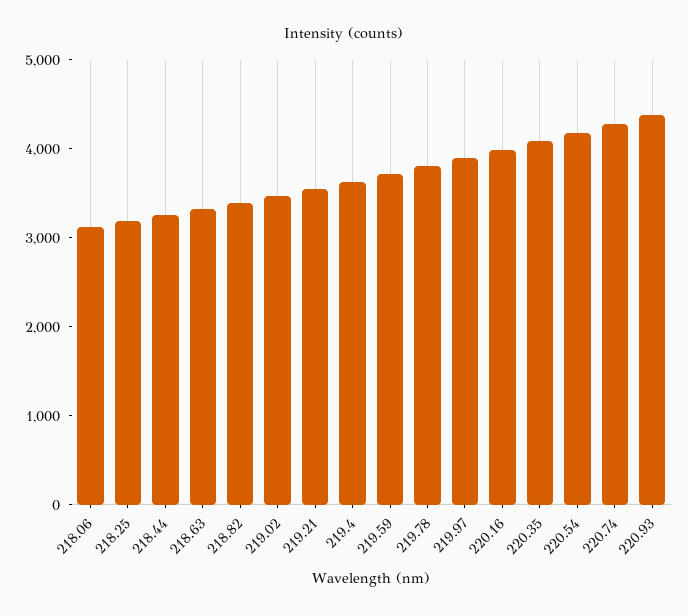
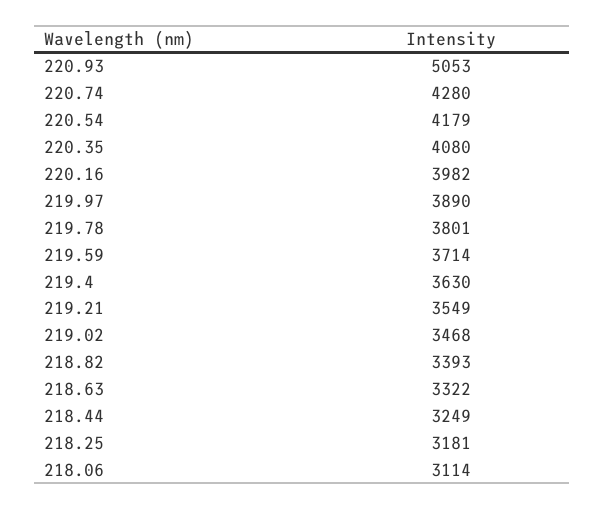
220.93: 4400 -> 5053

